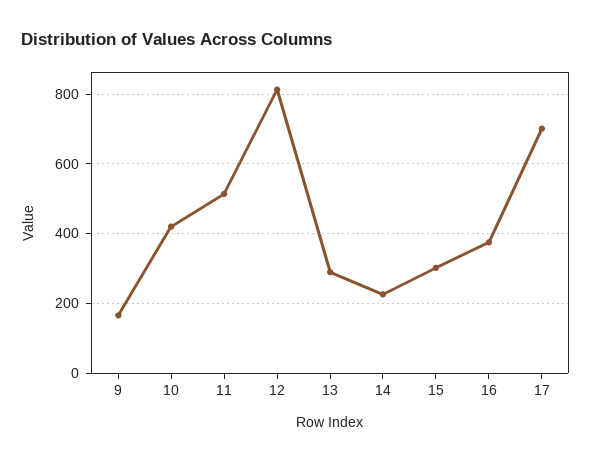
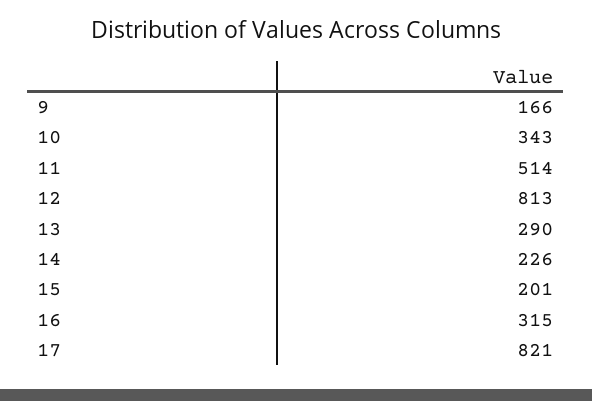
10: 420 -> 343
15: 300 -> 201
16: 380 -> 315
17: 700 -> 821

